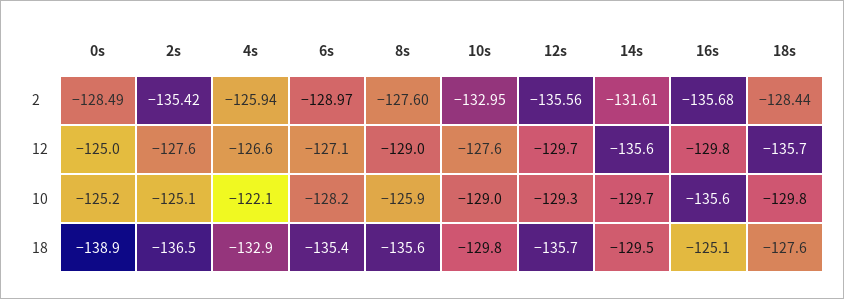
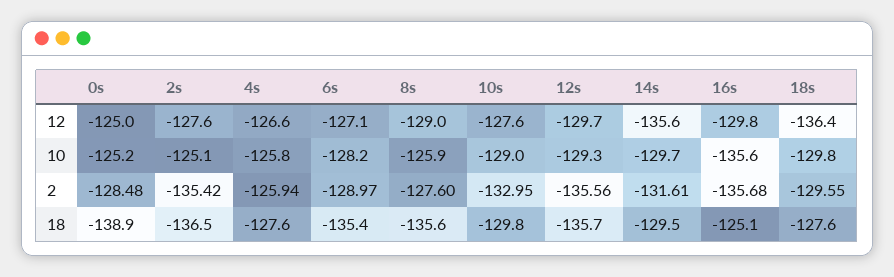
0s, 2: -128.49 -> -128.48
18s, 2: -128.44 -> -129.55
18s, 12: -135.7 -> -136.4
4s, 10: -122.1 -> -125.8
4s, 18: -132.9 -> -127.6

